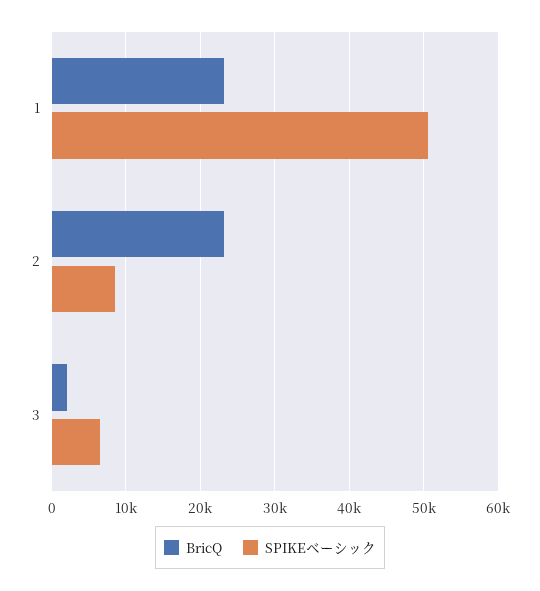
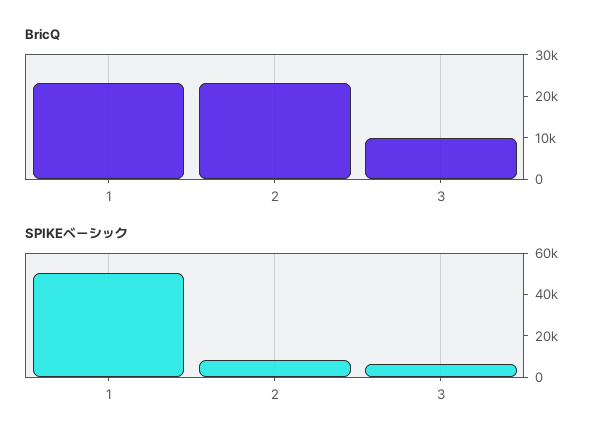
BricQ, 3: 2000 -> 10000

